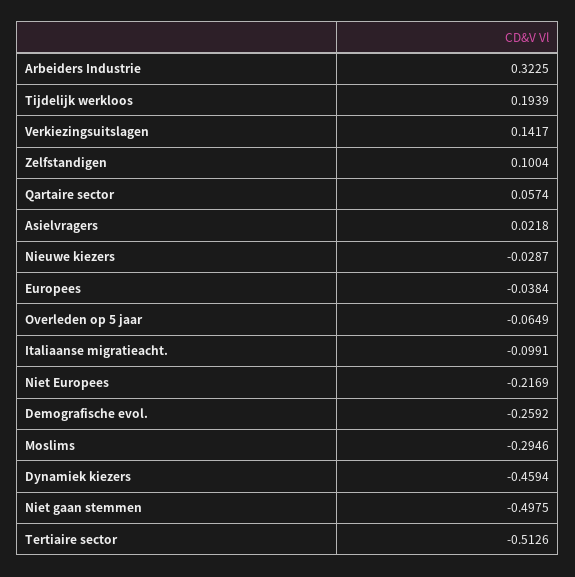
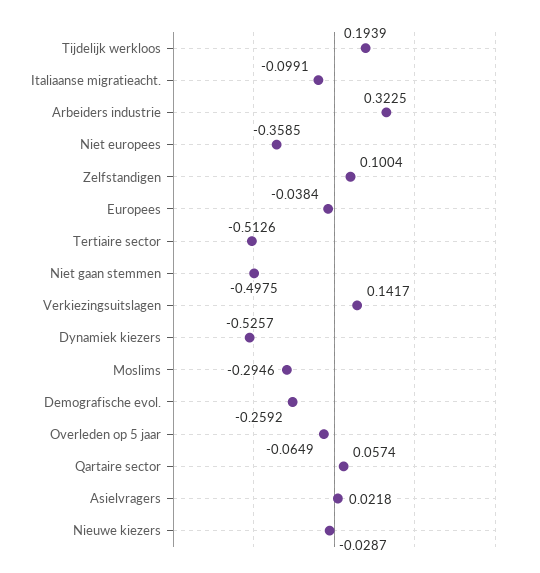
Niet Europees: -0.2169 -> -0.3585
Dynamiek kiezers: -0.4594 -> -0.5257

